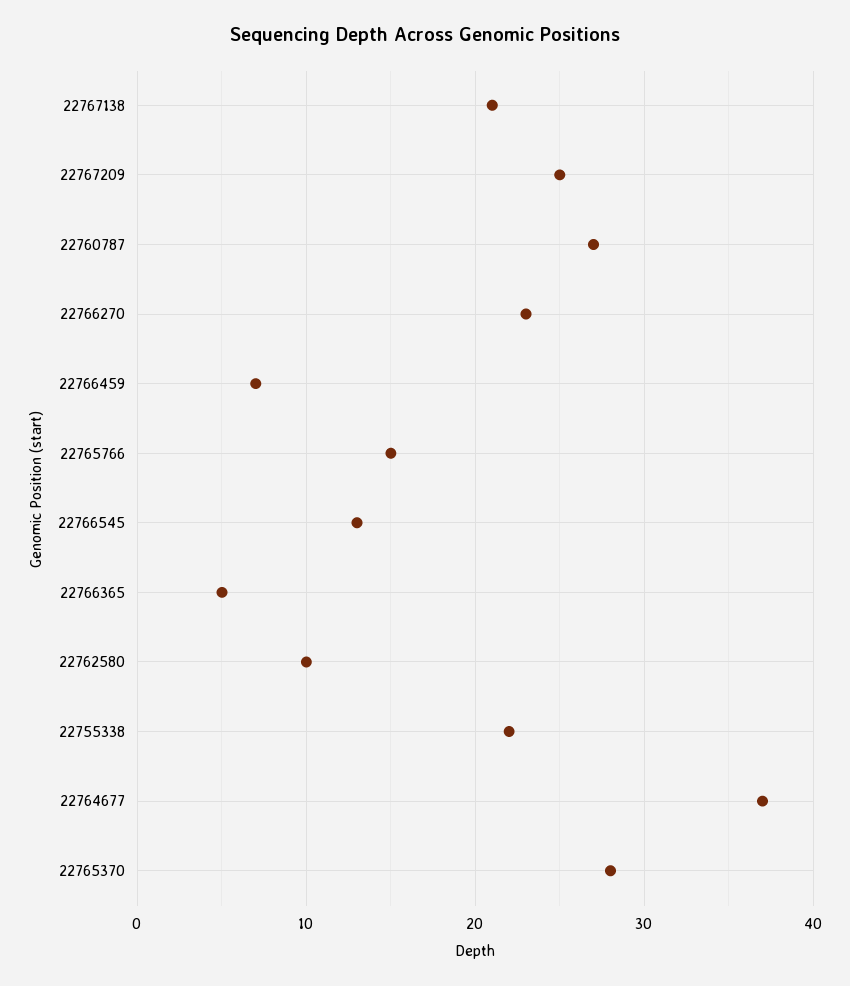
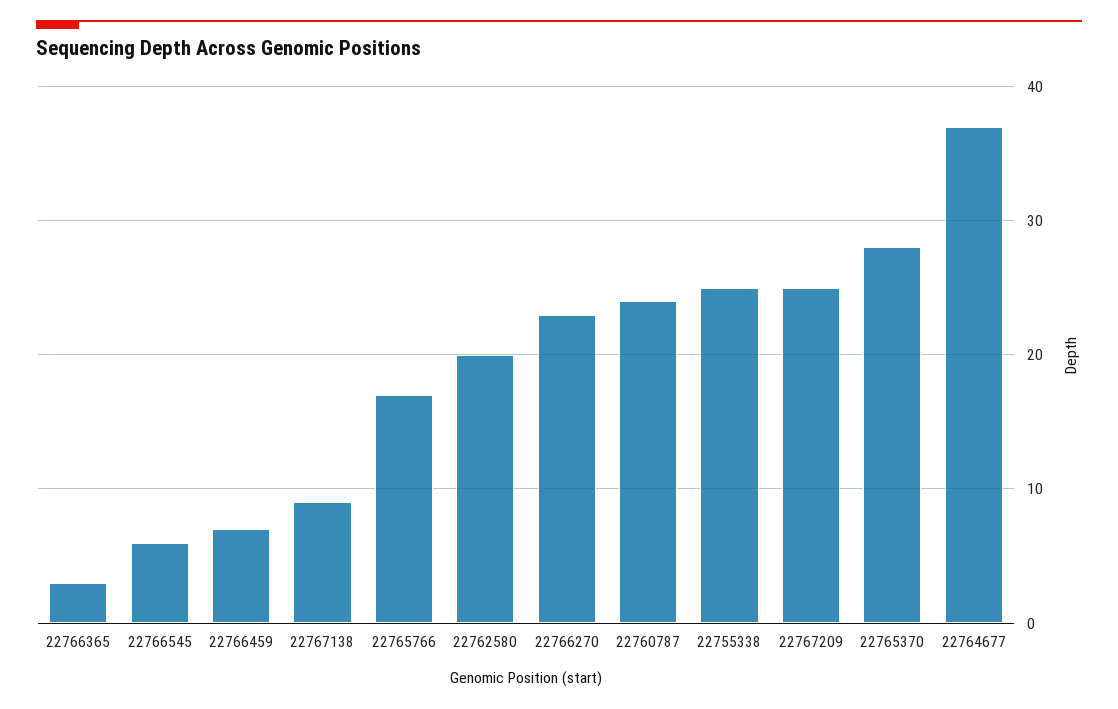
22767138: 21 -> 9
22760787: 27 -> 24
22765766: 15 -> 17
22766545: 13 -> 6
22766365: 5 -> 3
22762580: 10 -> 20
22755338: 22 -> 25

